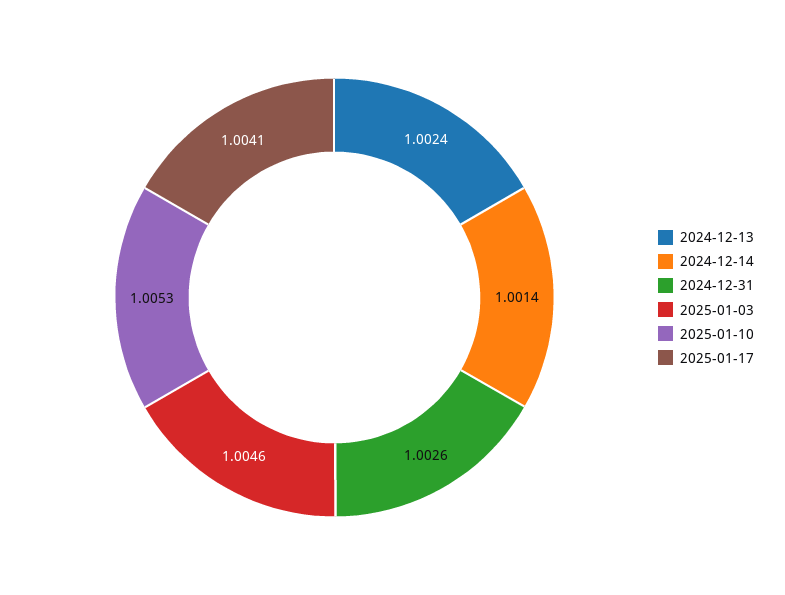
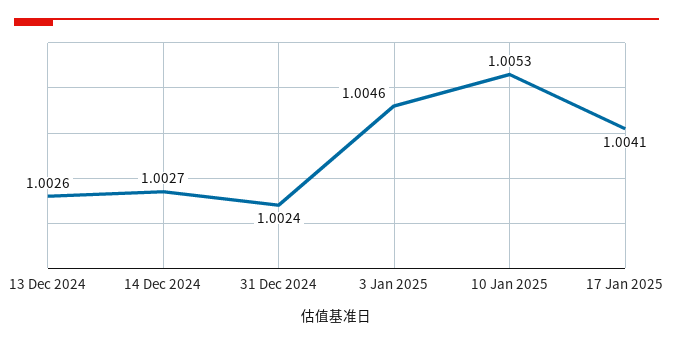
2024-12-13: 1.0024 -> 1.0026
2024-12-14: 1.0014 -> 1.0027
2024-12-31: 1.0026 -> 1.0024

